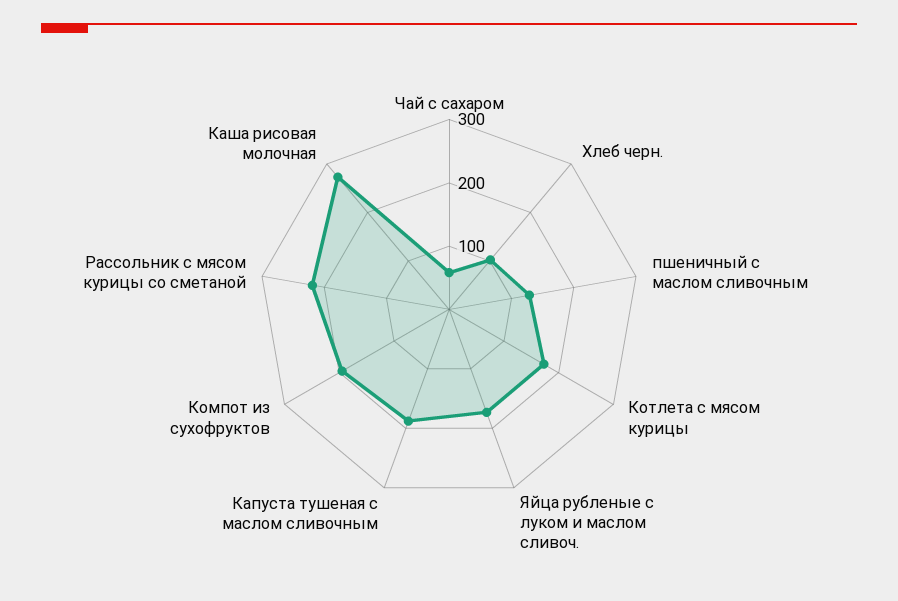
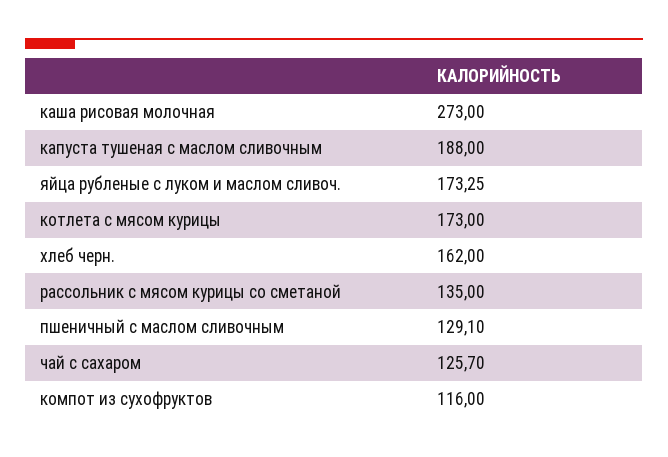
Чай с сахаром: 60 -> 125.7
Хлеб черн.: 100 -> 162
Компот из сухофруктов: 200 -> 116
Рассольник с мясом курицы со сметаной: 220 -> 135

